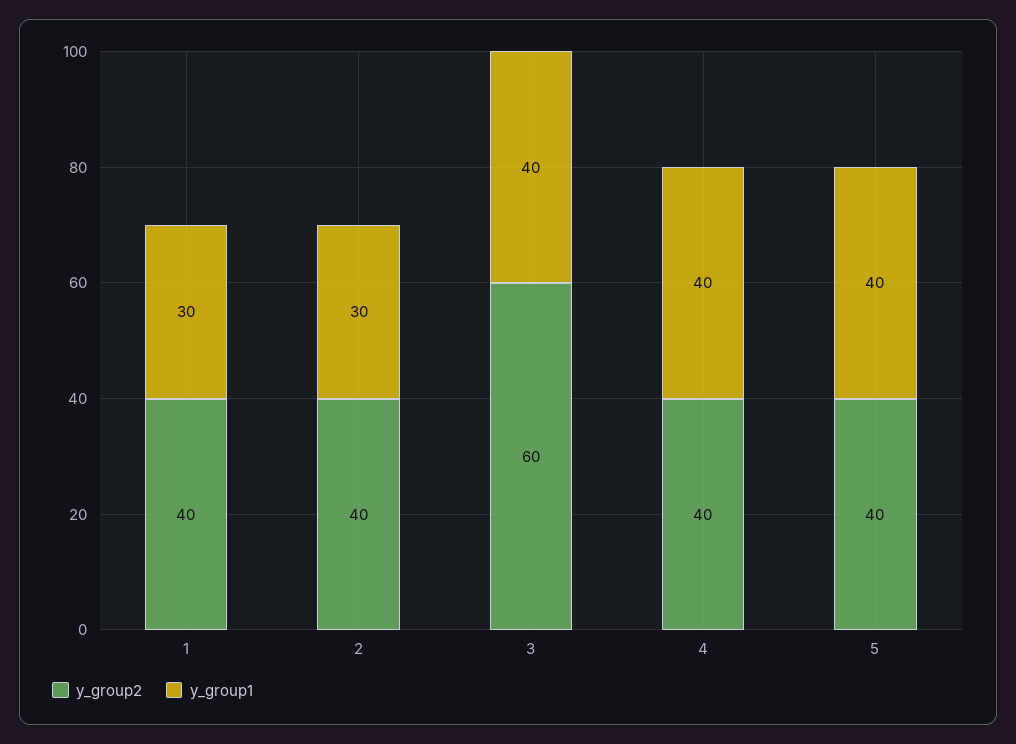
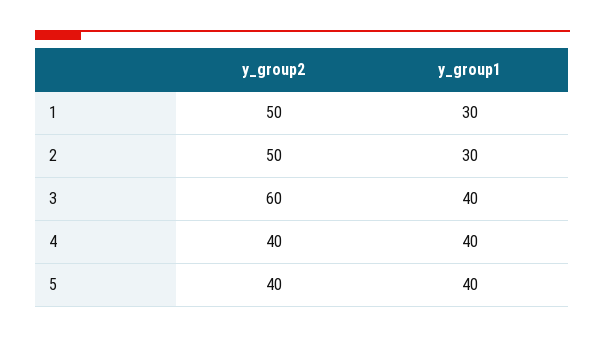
y_group2, 1: 40 -> 50
y_group2, 2: 40 -> 50

